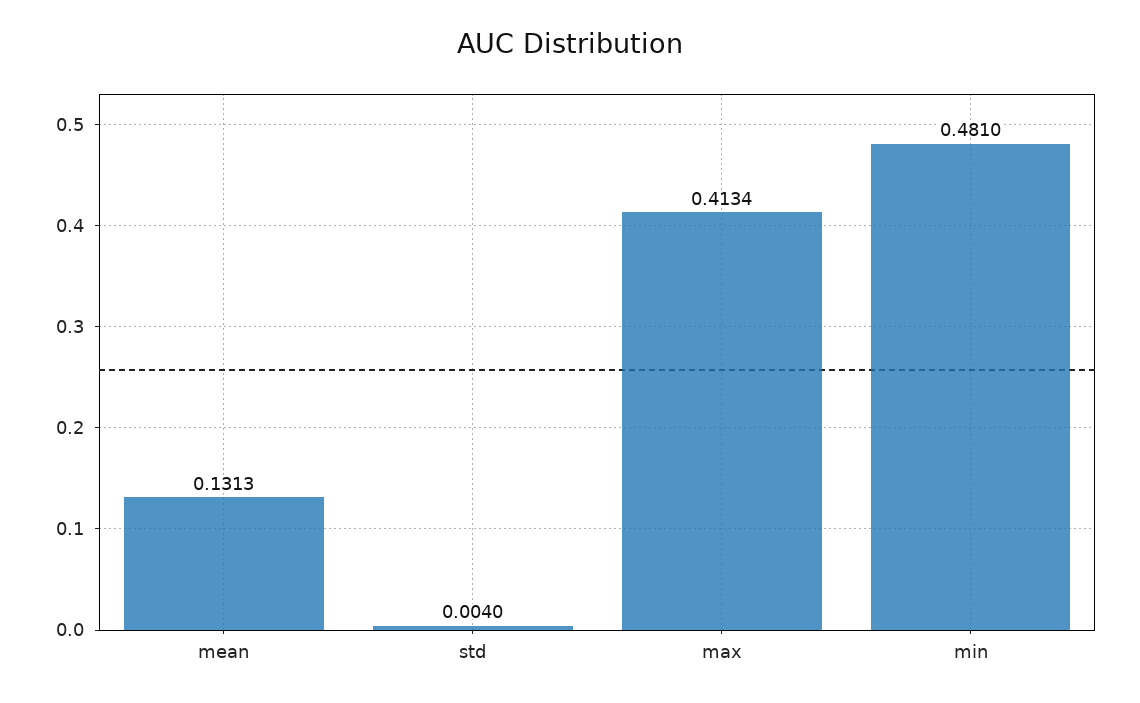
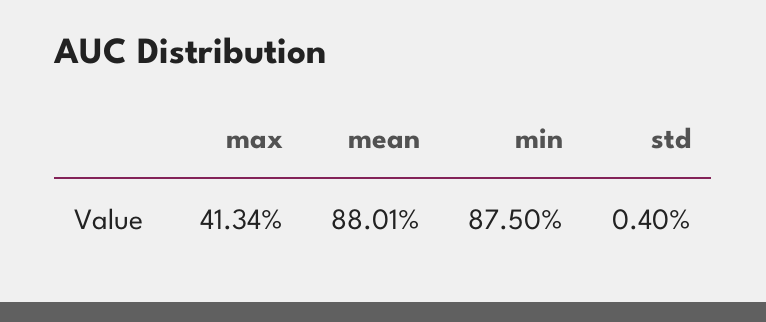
mean: 0.1313 -> 0.8801
min: 0.481 -> 0.875

